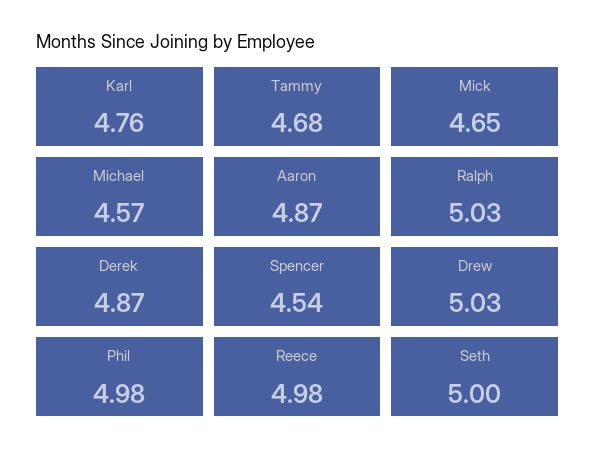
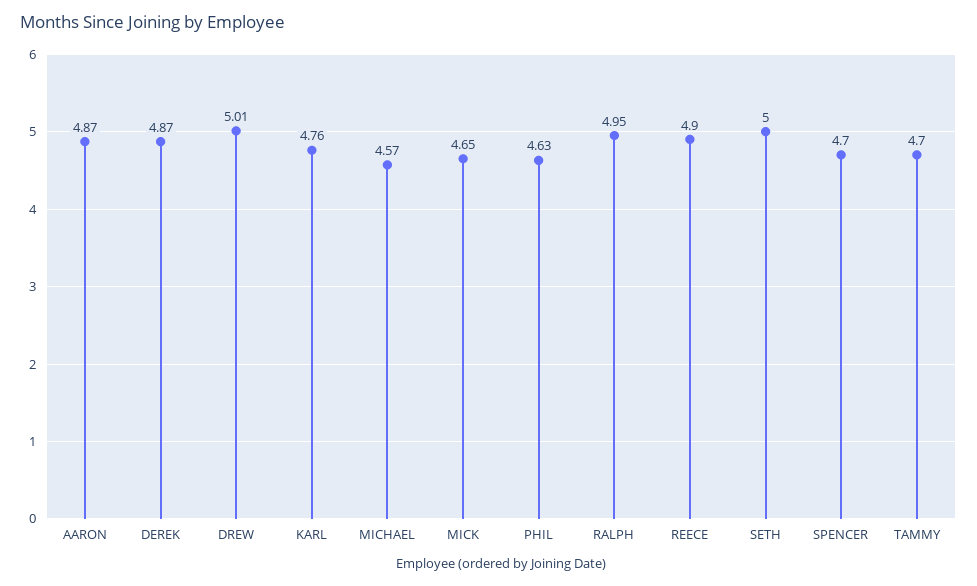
Tammy: 4.68 -> 4.7
Ralph: 5.03 -> 4.95
Spencer: 4.54 -> 4.7
Drew: 5.03 -> 5.01
Phil: 4.98 -> 4.63
Reece: 4.98 -> 4.9

